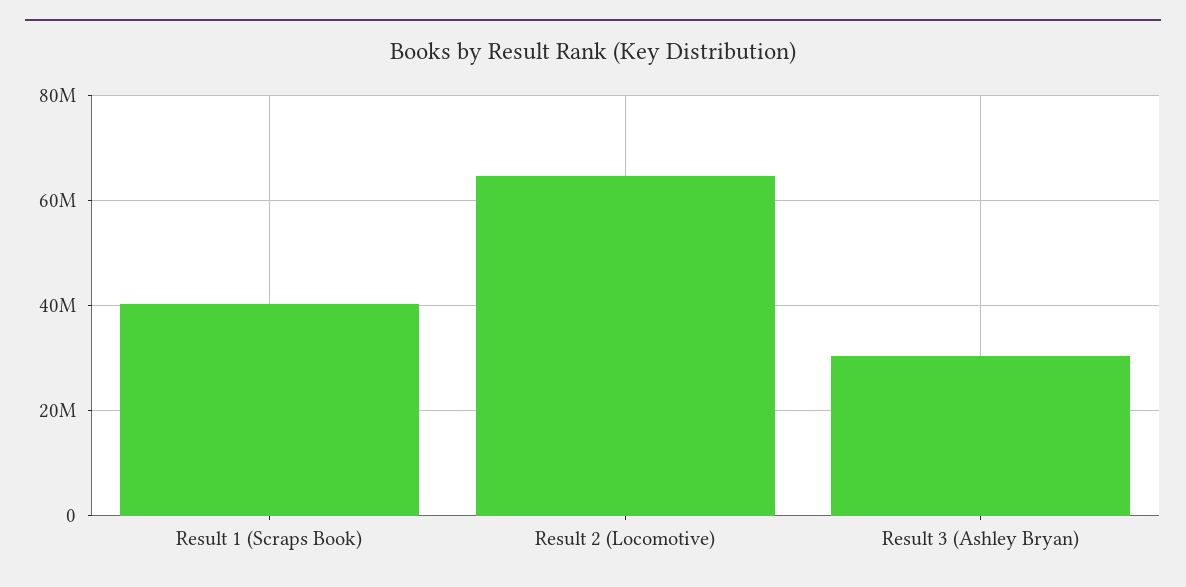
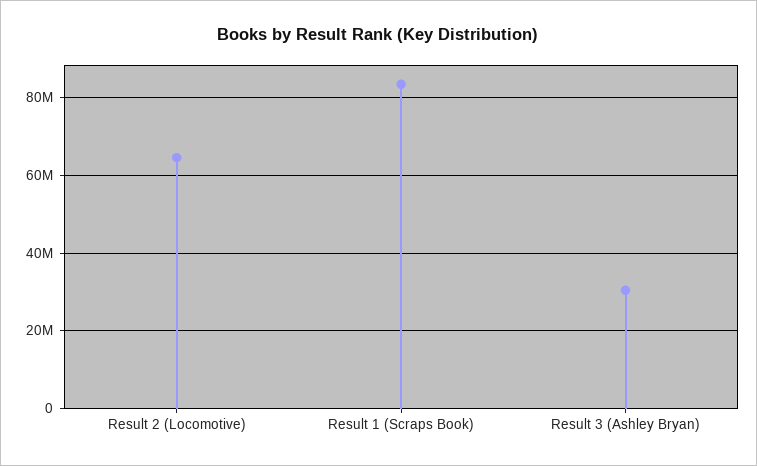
Result 1 (Scraps Book): 40000000 -> 84000000

